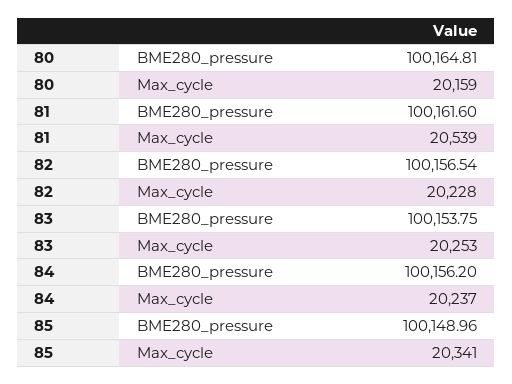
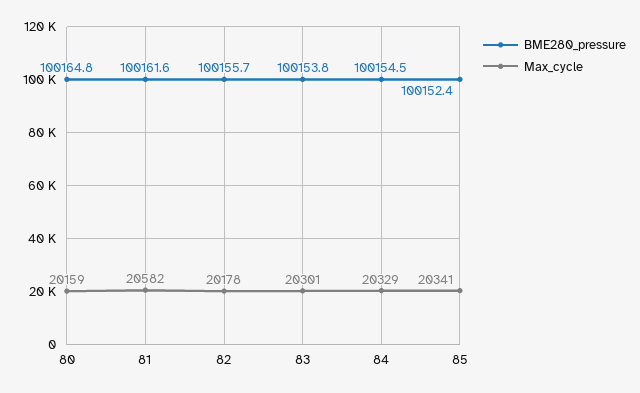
Max_cycle, 81: 20539 -> 20582
BME280_pressure, 82: 100156.54 -> 100155.7
Max_cycle, 82: 20228 -> 20178
Max_cycle, 83: 20253 -> 20301
BME280_pressure, 84: 100156.2 -> 100154.5
Max_cycle, 84: 20237 -> 20329
BME280_pressure, 85: 100148.96 -> 100152.4

